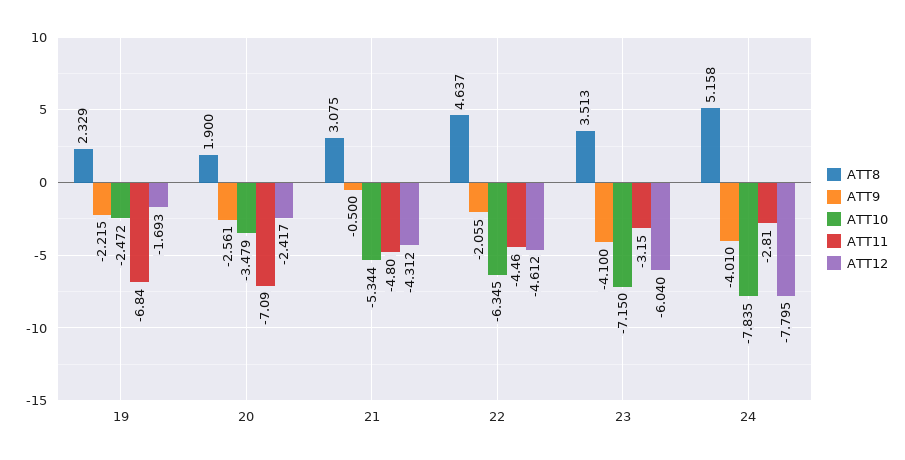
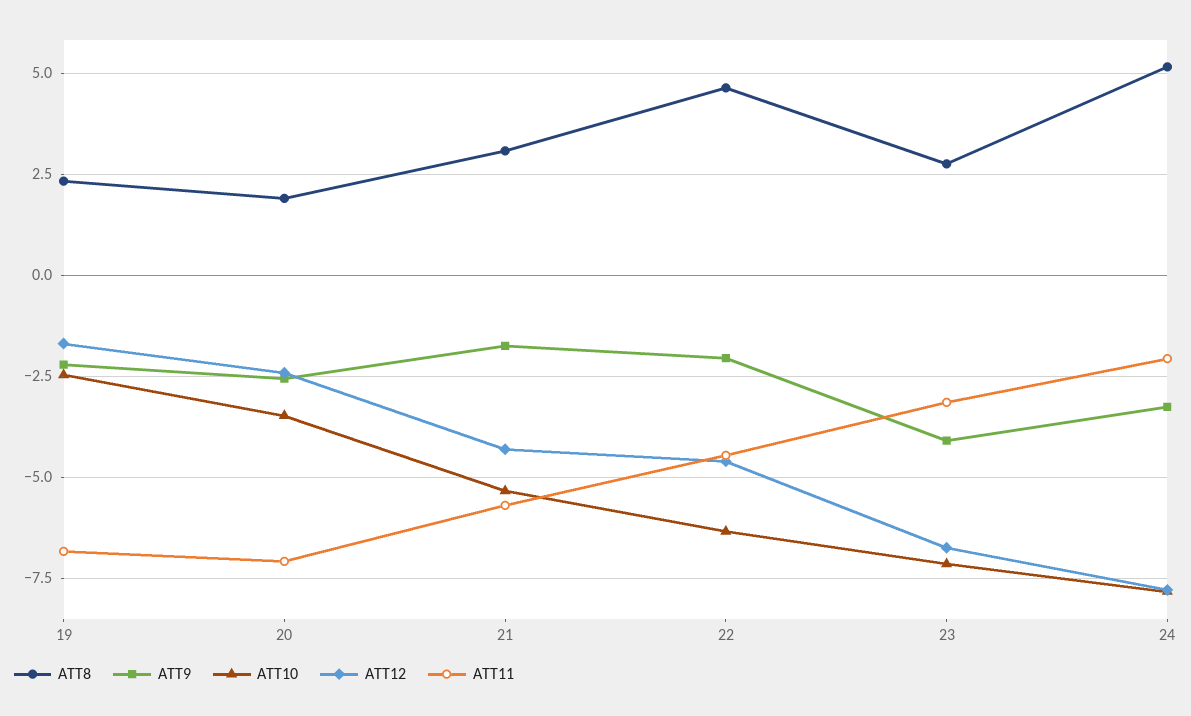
ATT9, 21: -0.5 -> -1.75
ATT11, 21: -4.8 -> -5.75
ATT8, 23: 3.513 -> 2.75
ATT12, 23: -6.04 -> -6.75
ATT9, 24: -4.01 -> -3.25
ATT11, 24: -2.81 -> -2

